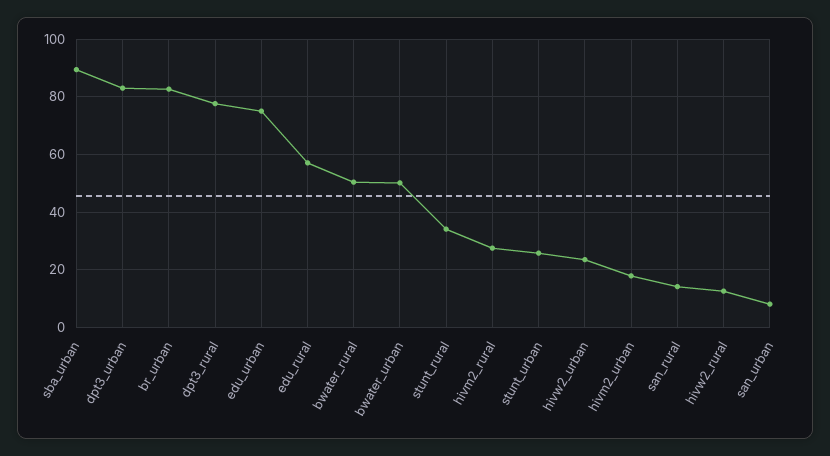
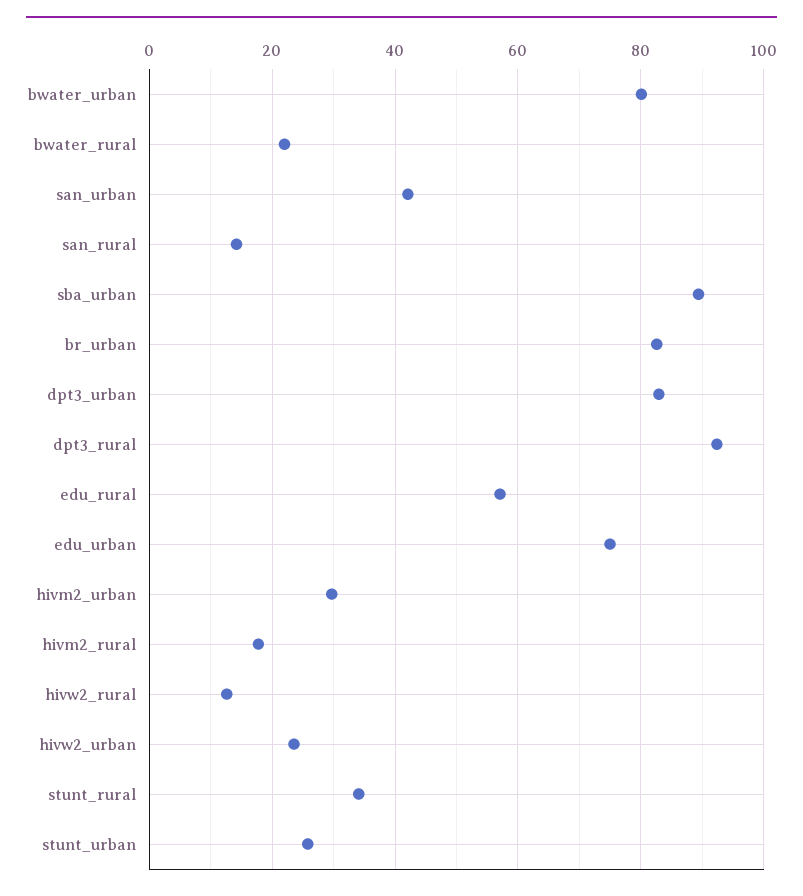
dpt3_rural: 77.5 -> 92
bwater_rural: 50 -> 22
bwater_urban: 50 -> 80
hivm2_rural: 27.5 -> 18
hivm2_urban: 17.5 -> 30
san_urban: 7.5 -> 42

